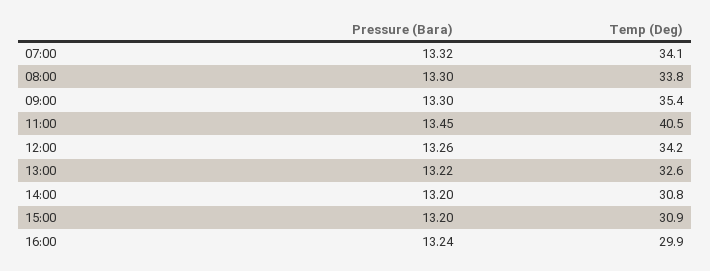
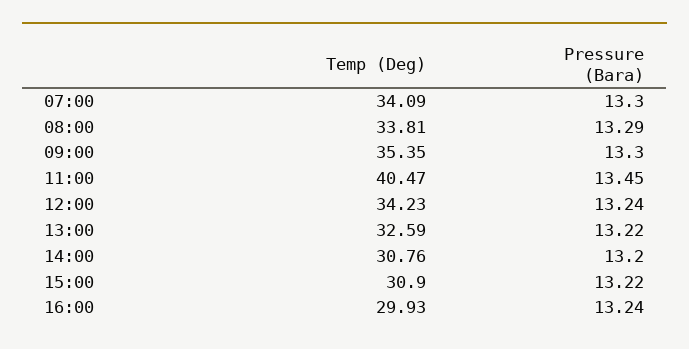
Pressure (Bara), 07:00: 13.32 -> 13.3
Pressure (Bara), 08:00: 13.3 -> 13.29
Pressure (Bara), 12:00: 13.26 -> 13.24
Pressure (Bara), 15:00: 13.2 -> 13.22

